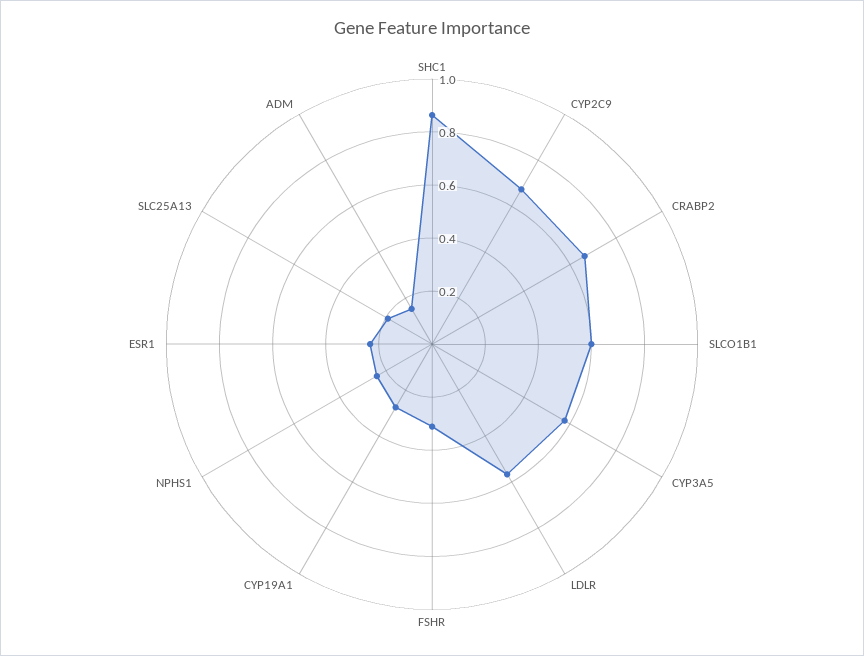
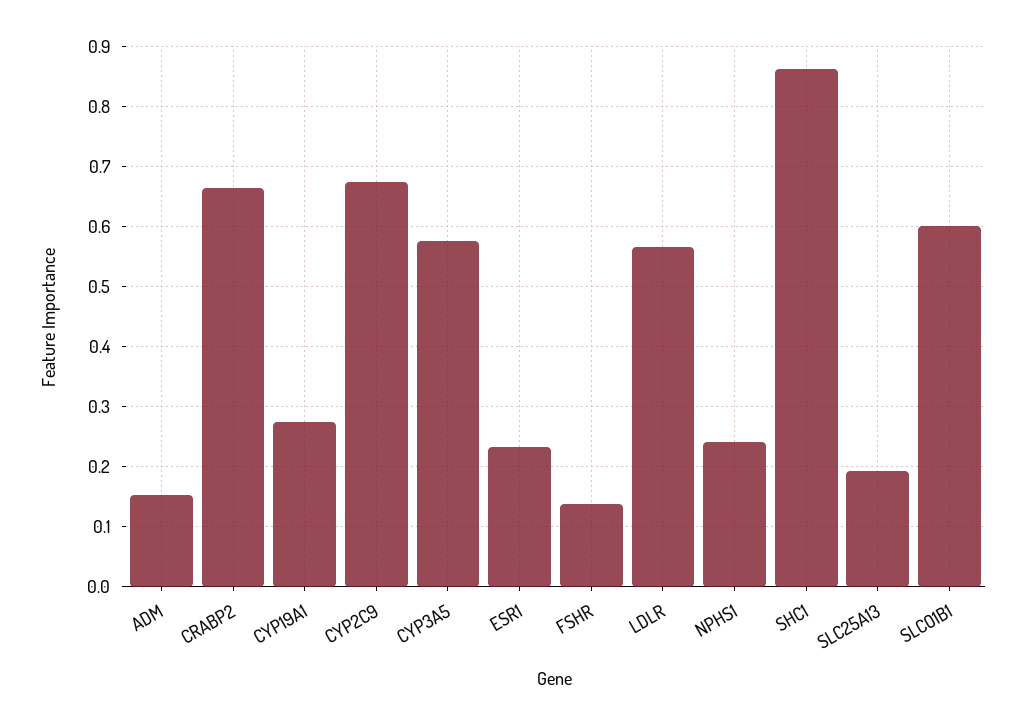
FSHR: 0.3 -> 0.14

